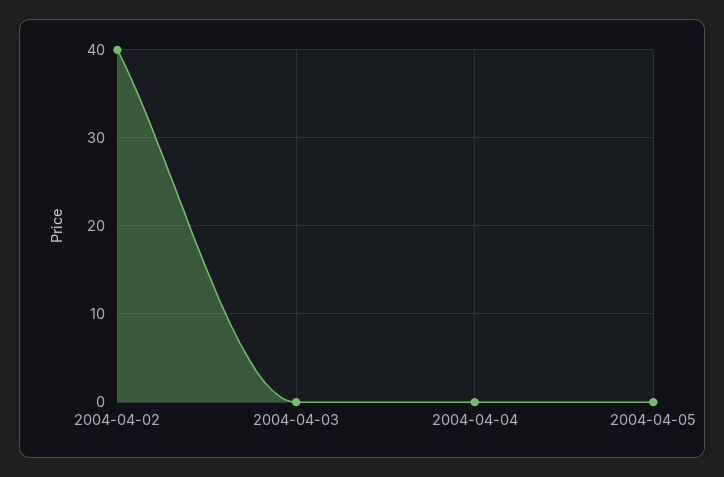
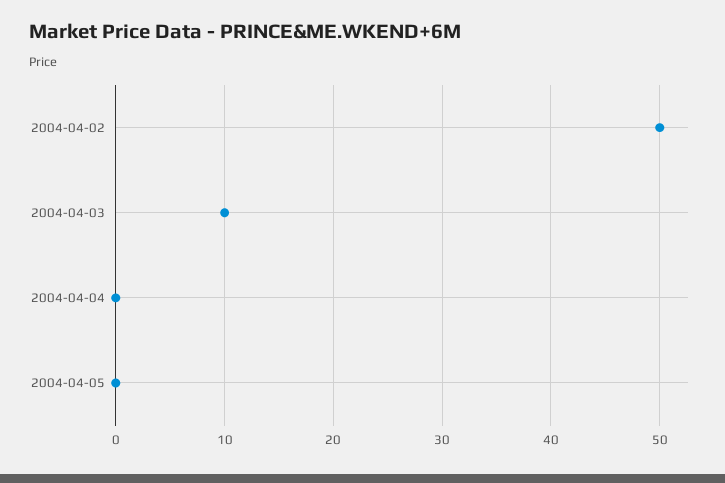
2004-04-02: 40 -> 50
2004-04-03: 0 -> 10

